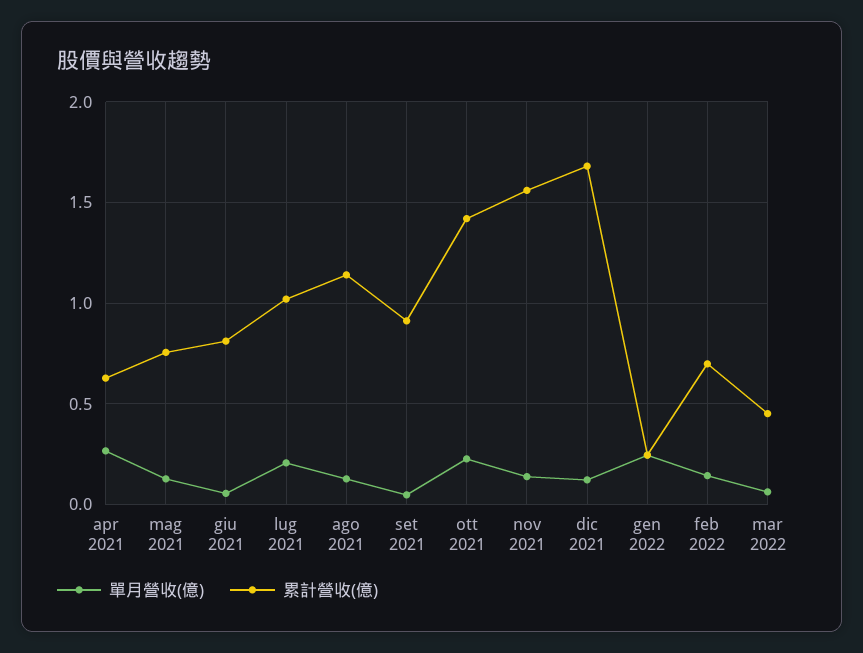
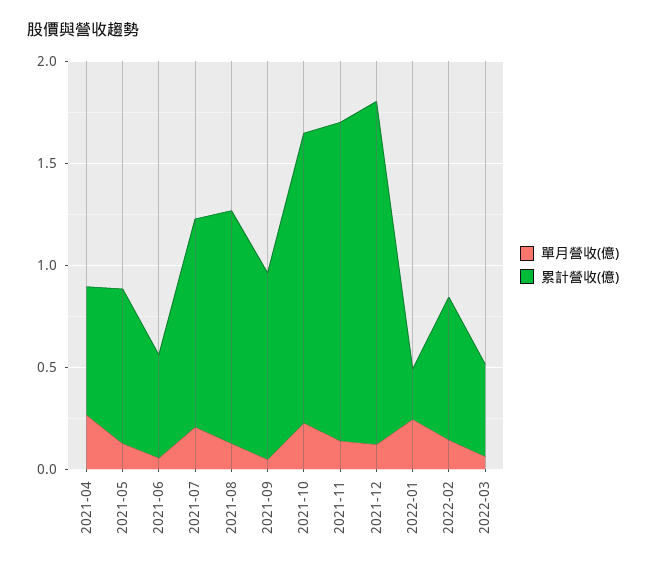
累計營收(億), giu 2021: 0.8 -> 0.5

